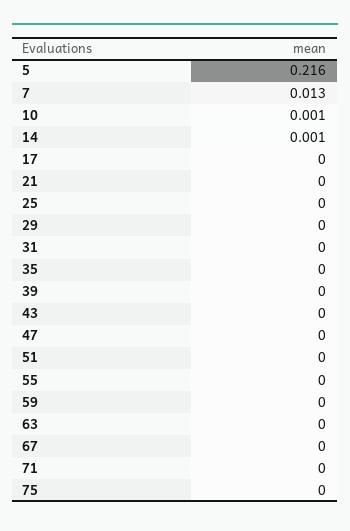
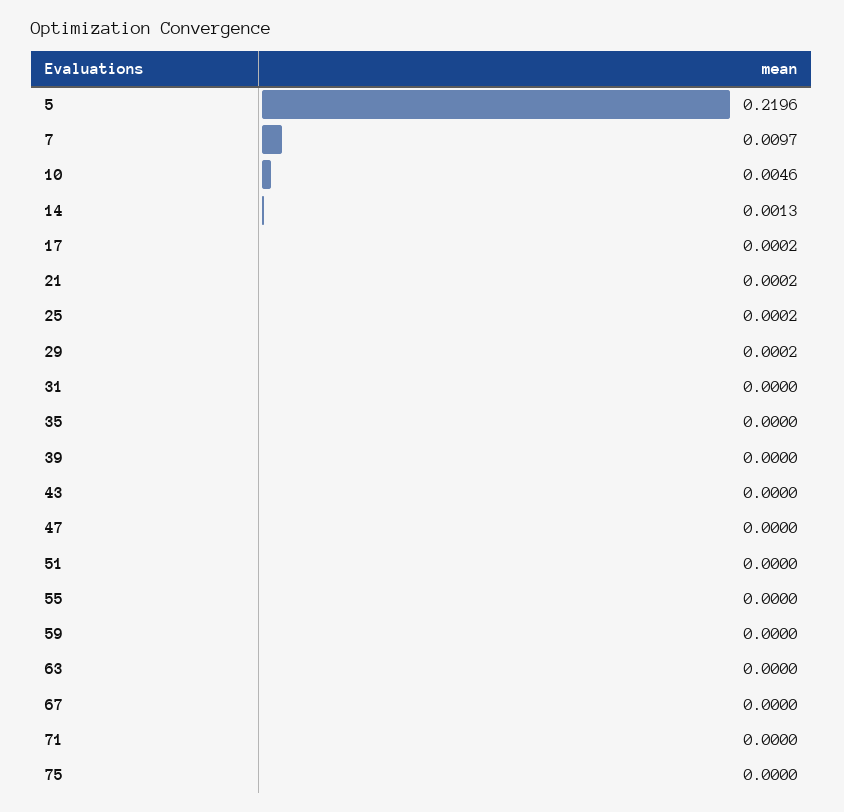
5: 0.216 -> 0.2196
7: 0.013 -> 0.0097
10: 0.001 -> 0.0046

